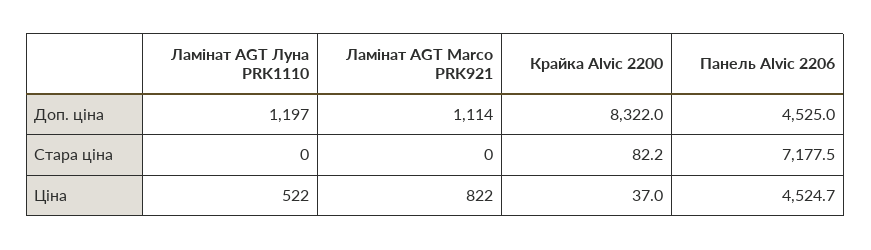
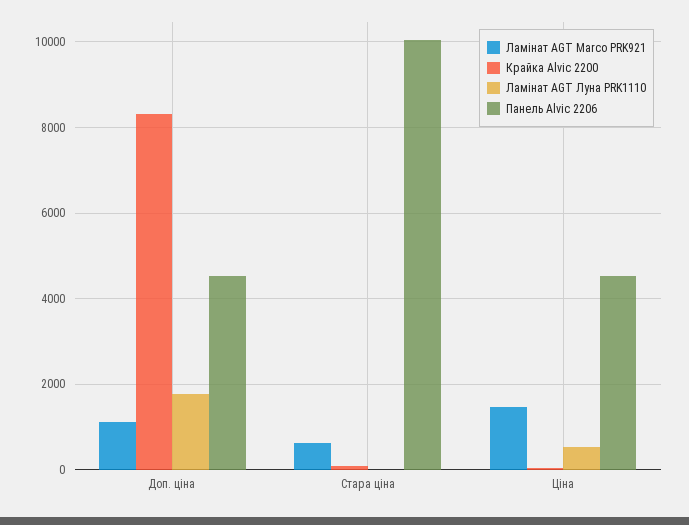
Ламінат AGT Луна PRK1110, Доп. ціна: 1197 -> 1800
Ламінат AGT Marco PRK921, Стара ціна: 0 -> 600
Панель Alvic 2206, Стара ціна: 7177.5 -> 10000
Ламінат AGT Marco PRK921, Ціна: 822 -> 1400

